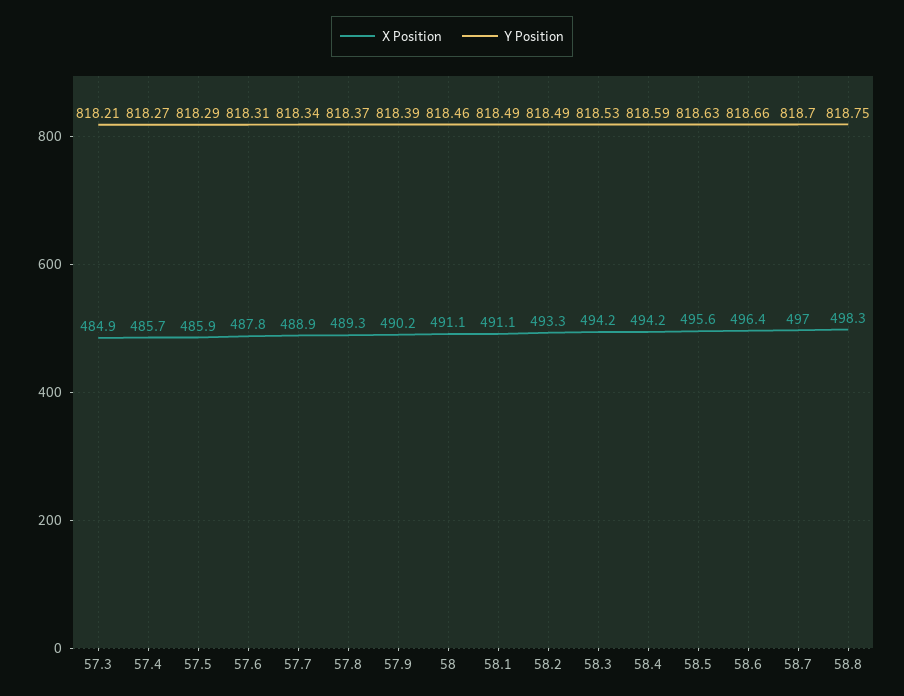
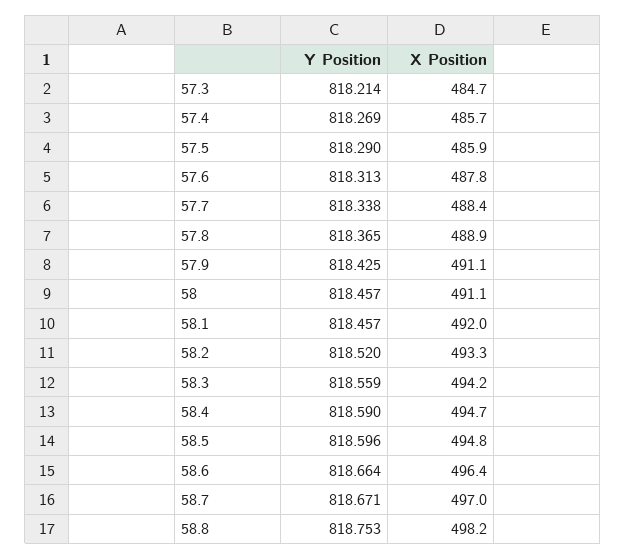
X Position, 57.3: 484.9 -> 484.7
X Position, 57.7: 488.9 -> 488.4
X Position, 57.8: 489.3 -> 488.9
X Position, 57.9: 490.2 -> 491.1
Y Position, 57.9: 818.39 -> 818.425
X Position, 58.1: 491.1 -> 492
Y Position, 58.1: 818.49 -> 818.457
Y Position, 58.2: 818.49 -> 818.52
Y Position, 58.3: 818.53 -> 818.559
X Position, 58.4: 494.2 -> 494.7
X Position, 58.5: 495.6 -> 494.8
Y Position, 58.5: 818.63 -> 818.596
Y Position, 58.7: 818.7 -> 818.671
X Position, 58.8: 498.3 -> 498.2

